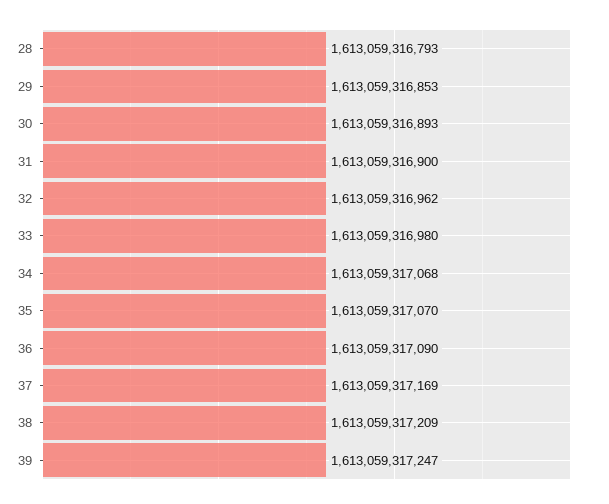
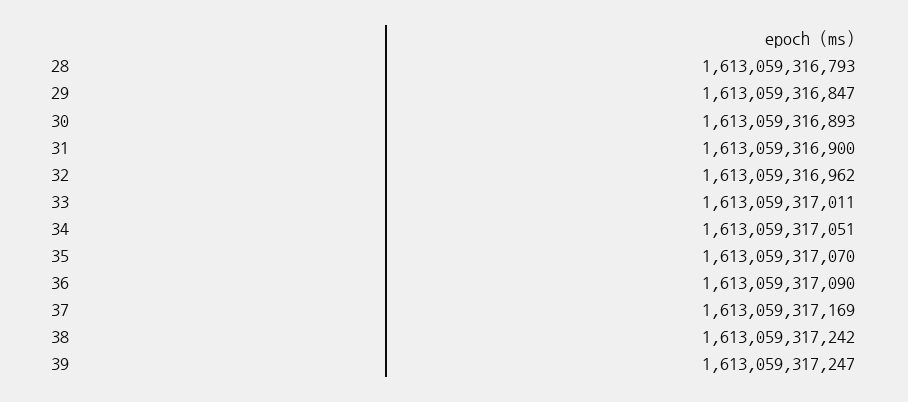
29: 1613059316853 -> 1613059316847
33: 1613059316980 -> 1613059317011
34: 1613059317068 -> 1613059317051
38: 1613059317209 -> 1613059317242

